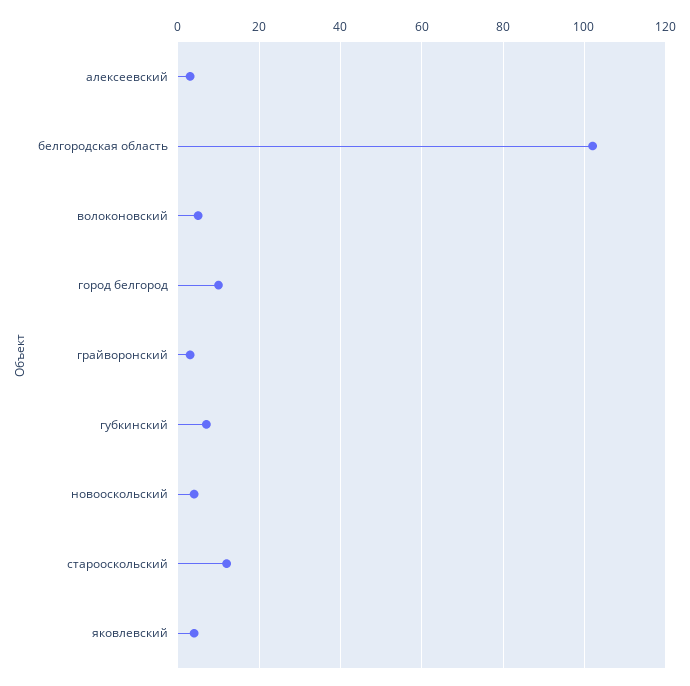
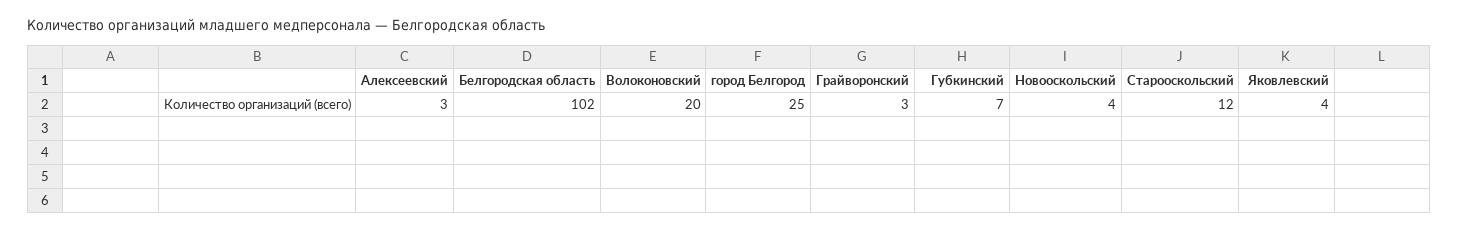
волоконовский: 5 -> 20
город белгород: 10 -> 25

